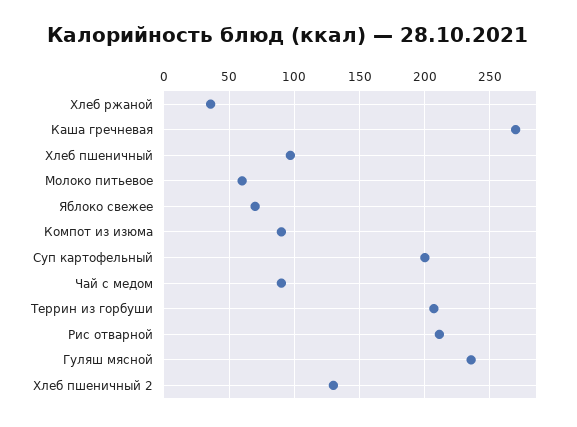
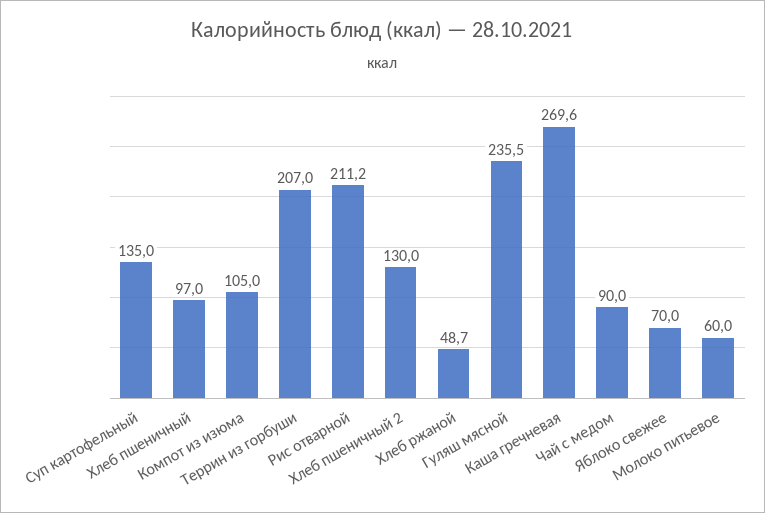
Хлеб ржаной: 35 -> 48.7
Компот из изюма: 90 -> 105
Суп картофельный: 200 -> 135

